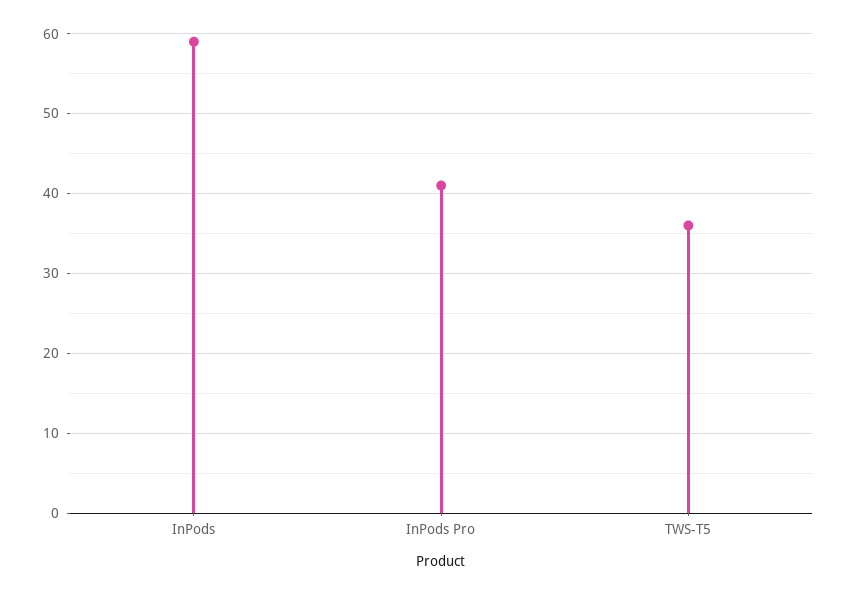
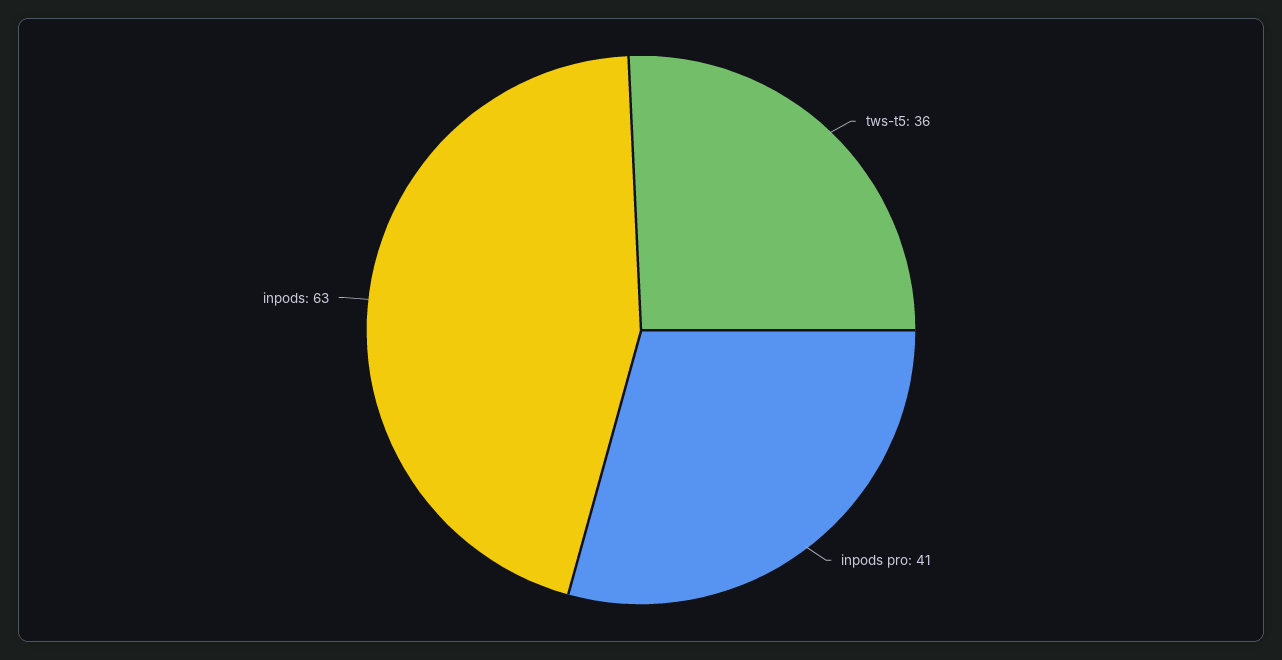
InPods: 59 -> 63

